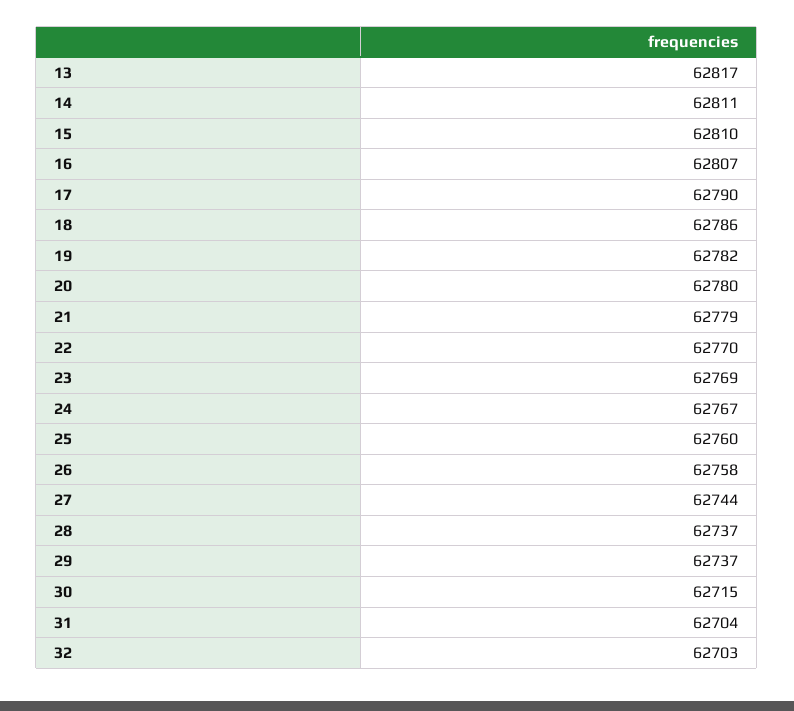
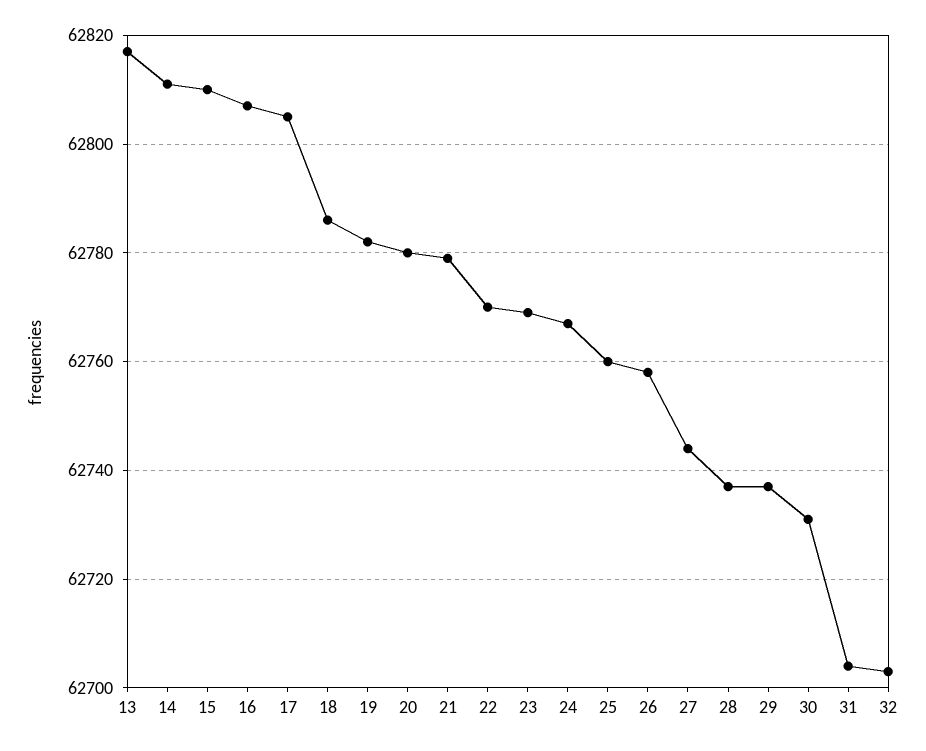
17: 62790 -> 62805
30: 62715 -> 62730

